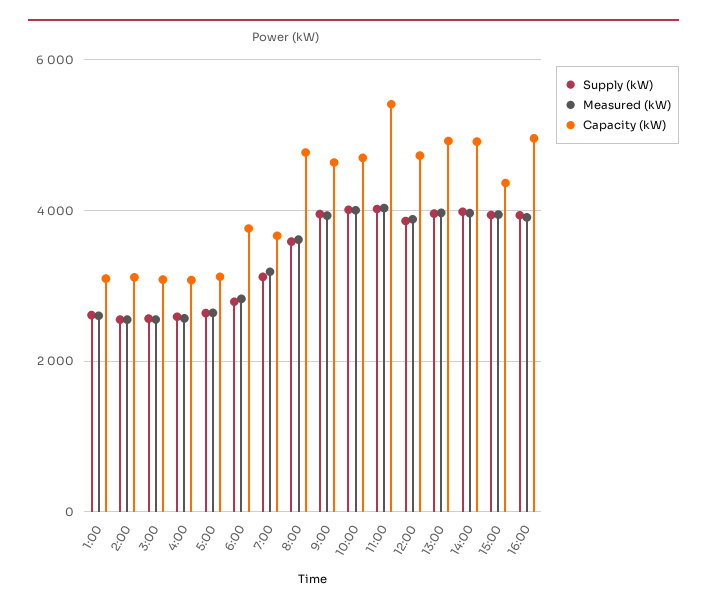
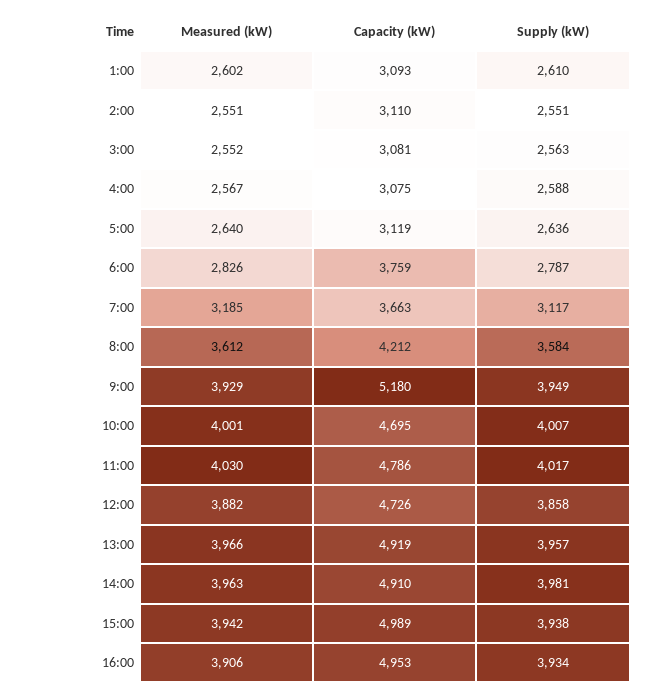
Capacity (kW), 8:00: 4800 -> 4212
Capacity (kW), 9:00: 4600 -> 5180
Capacity (kW), 11:00: 5400 -> 4786
Capacity (kW), 15:00: 4400 -> 4989

